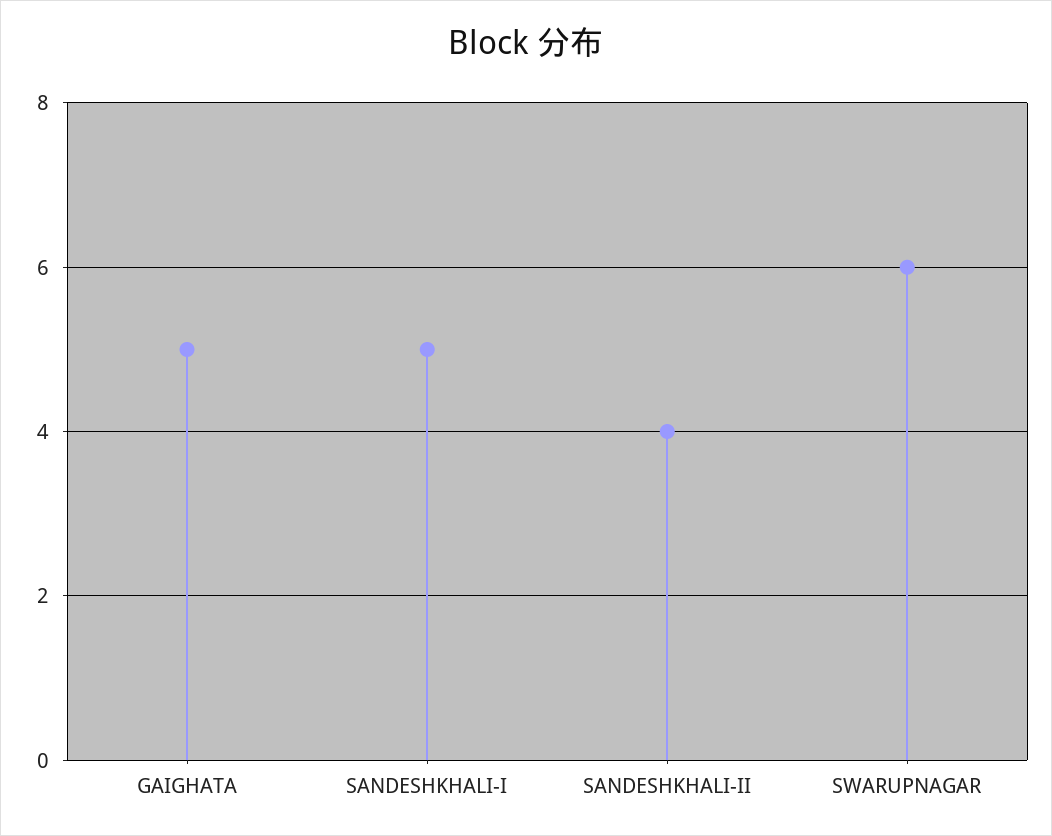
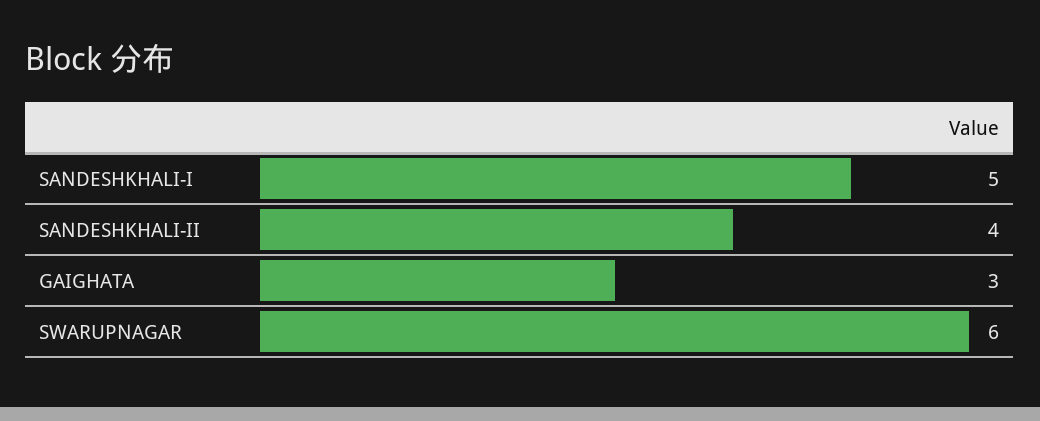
GAIGHATA: 5 -> 3

